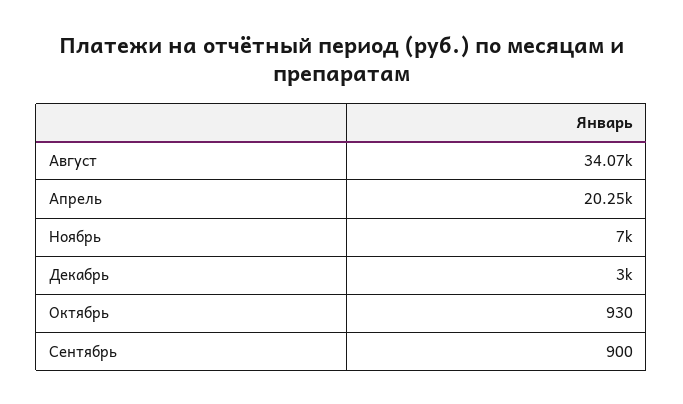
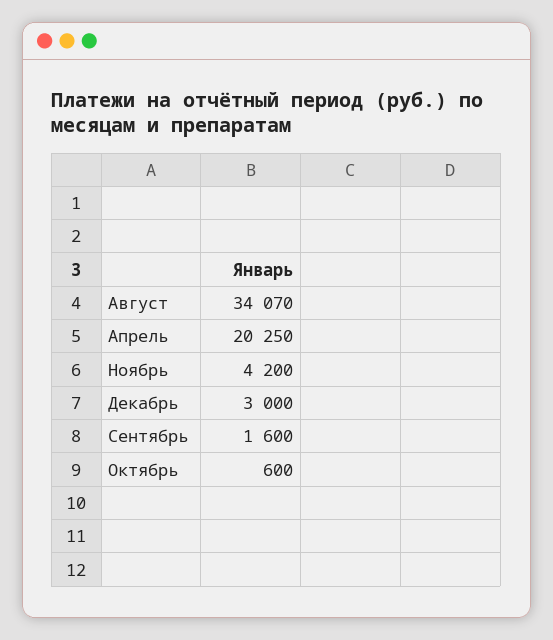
Ноябрь: 7000 -> 4200
Октябрь: 930 -> 600
Сентябрь: 900 -> 1600

